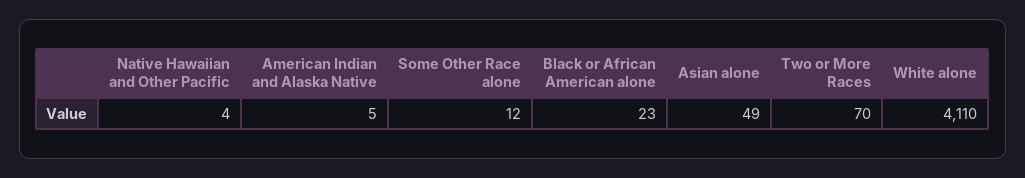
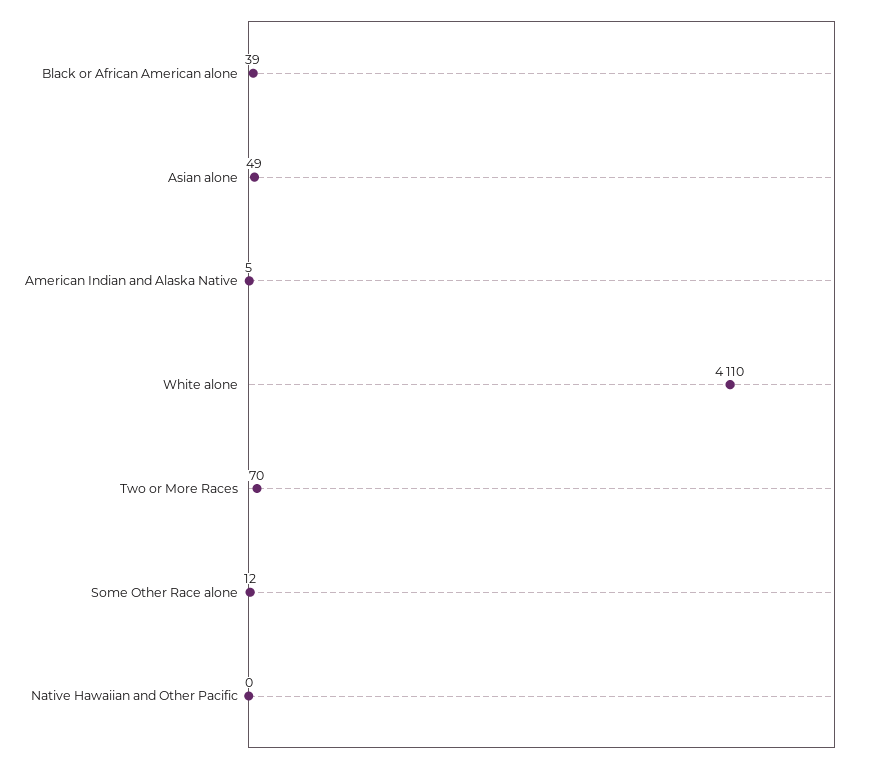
Native Hawaiian and Other Pacific: 4 -> 0
Black or African American alone: 23 -> 39

